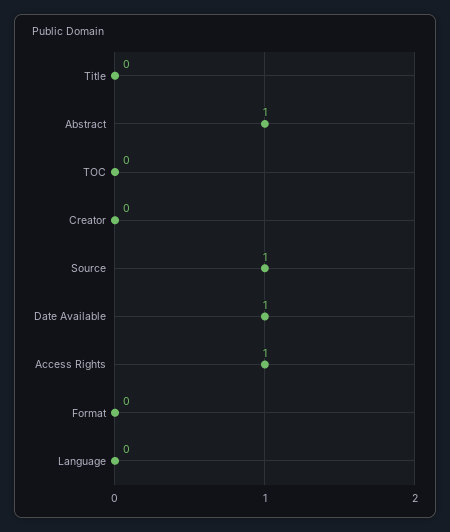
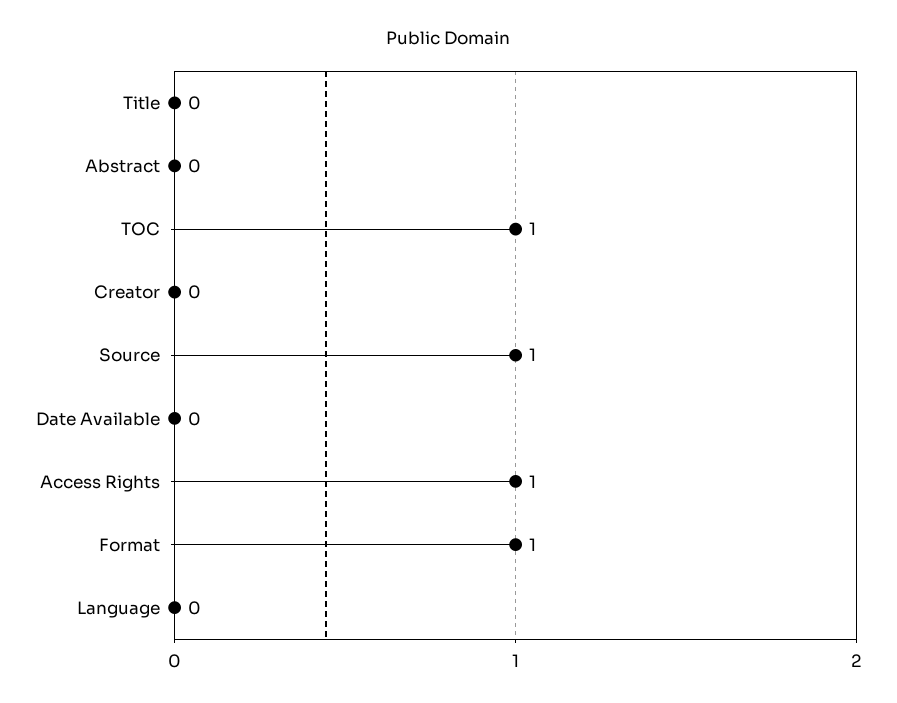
Abstract: 1 -> 0
TOC: 0 -> 1
Date Available: 1 -> 0
Format: 0 -> 1

